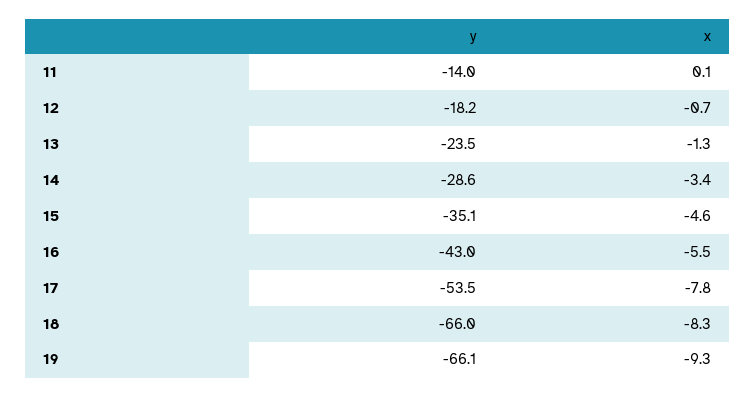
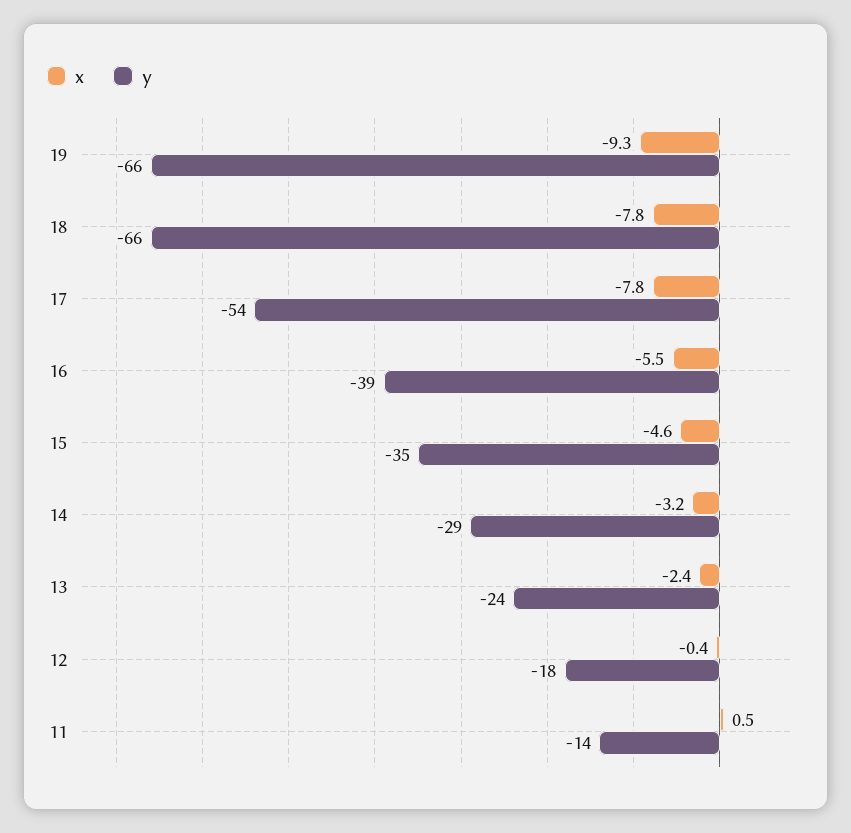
x, 11: 0.1 -> 0.5
x, 12: -0.7 -> -0.4
x, 13: -1.3 -> -2.4
x, 14: -3.4 -> -3.2
y, 16: -43 -> -39
x, 18: -8.3 -> -7.8

